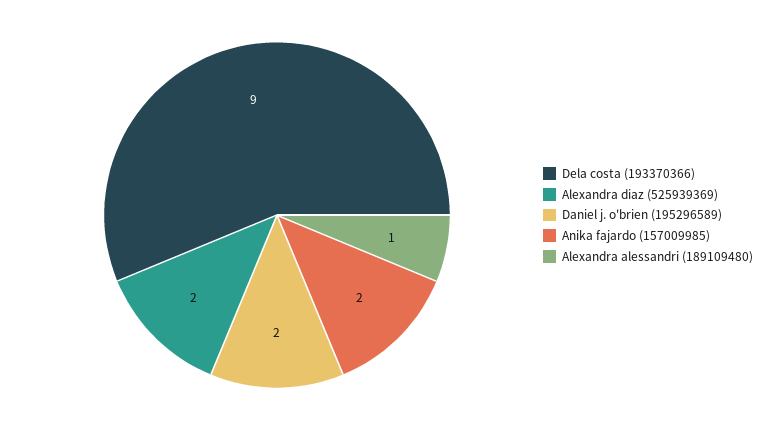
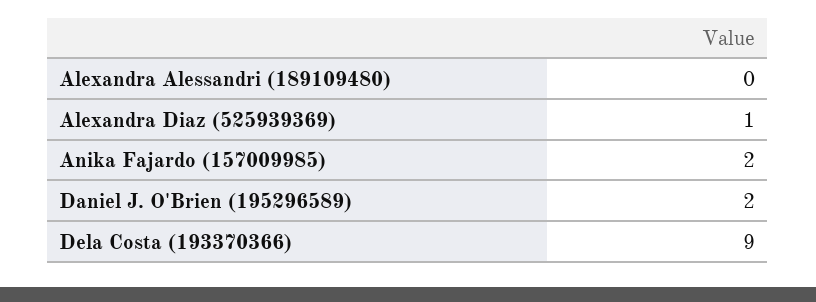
Alexandra diaz (525939369): 2 -> 1
Alexandra alessandri (189109480): 1 -> 0

